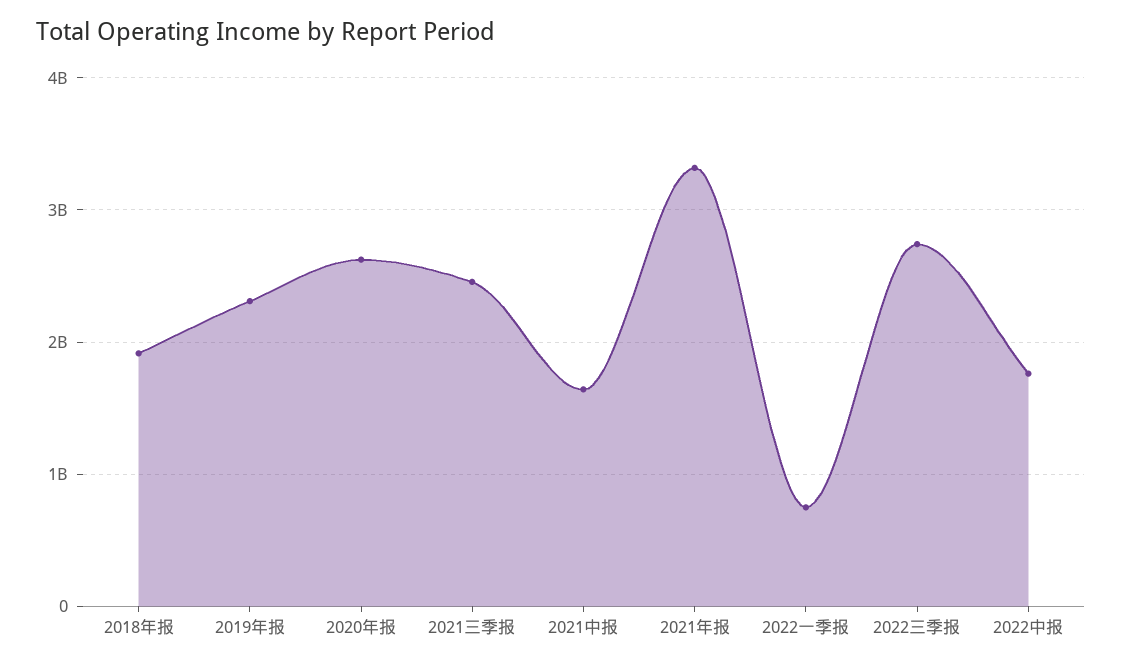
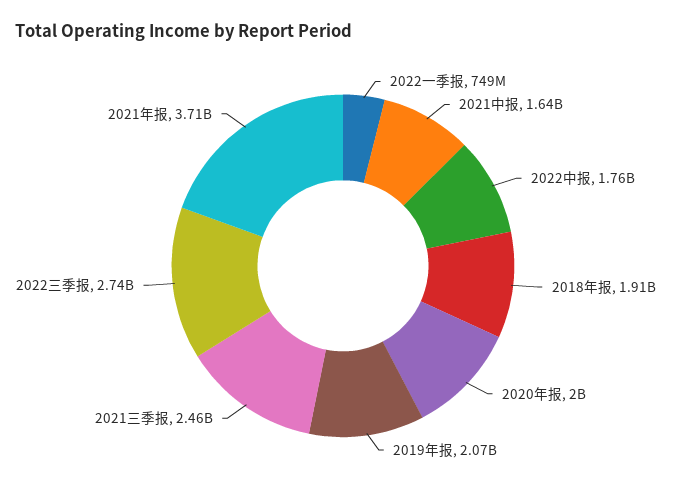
2019年报: 2300000000 -> 2070000000
2020年报: 2600000000 -> 2000000000
2021年报: 3300000000 -> 3710000000

